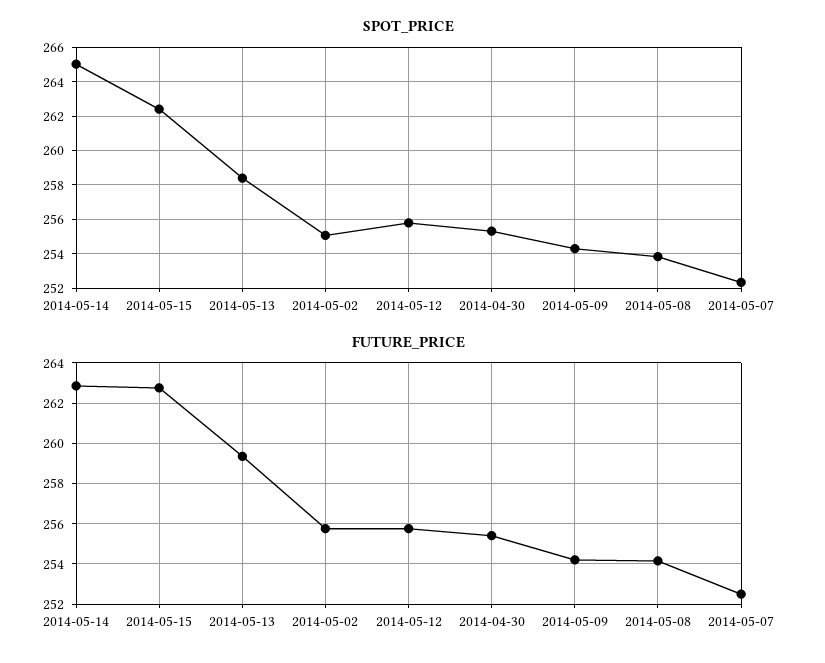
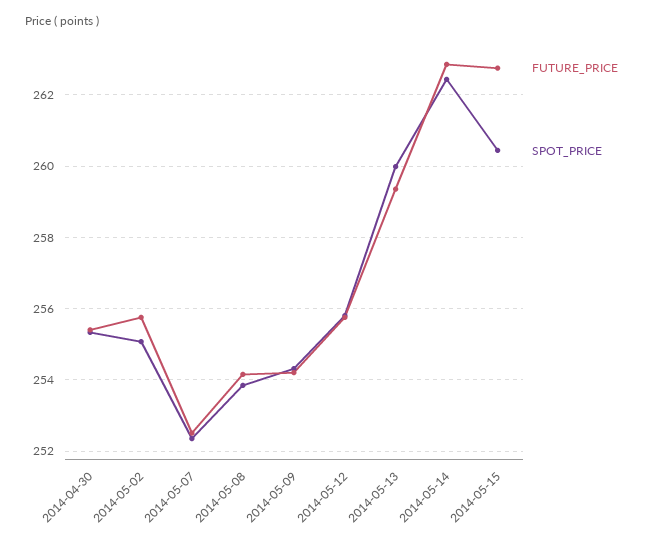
SPOT_PRICE, 2014-05-14: 265 -> 262.4
SPOT_PRICE, 2014-05-15: 262.5 -> 260.4
SPOT_PRICE, 2014-05-13: 258.5 -> 260

